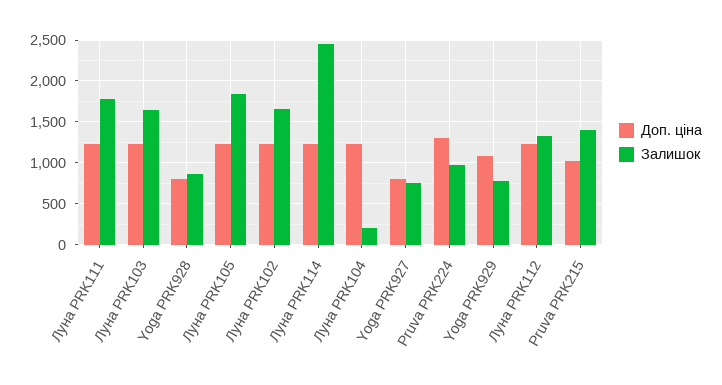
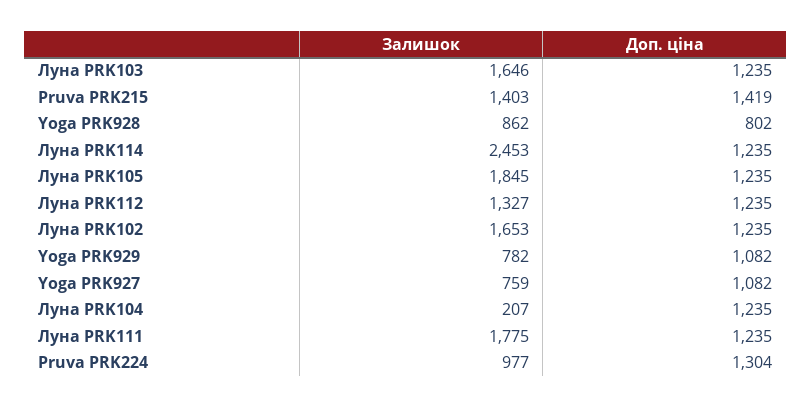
Доп. ціна, Yoga PRK927: 800 -> 1082
Доп. ціна, Pruva PRK215: 1000 -> 1419

